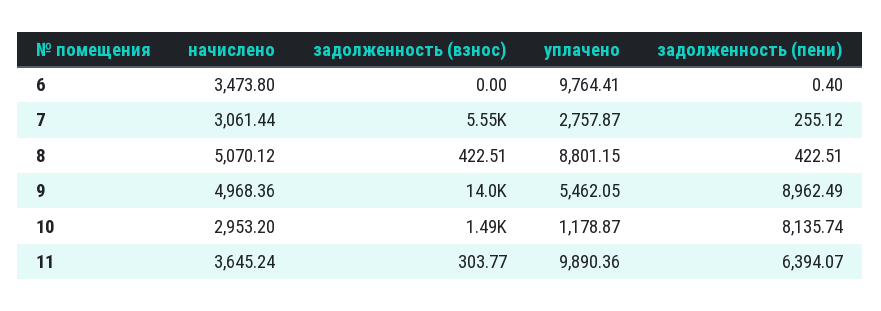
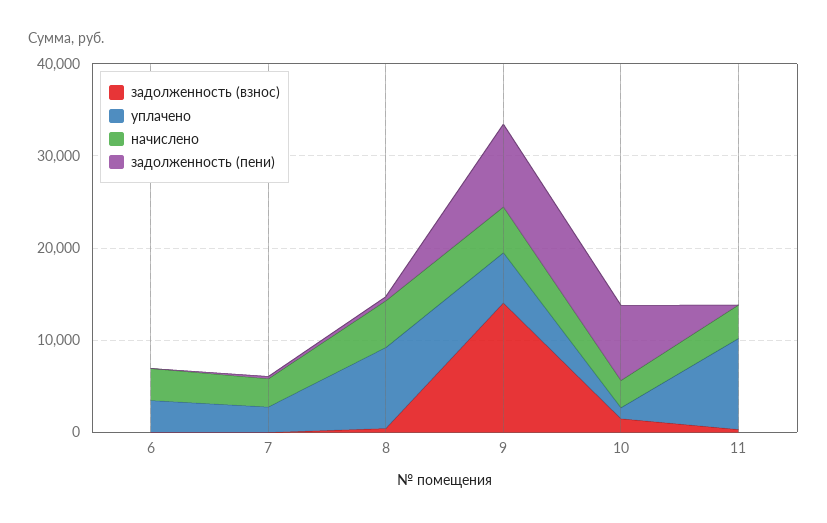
уплачено, 6: 9764.41 -> 4000
задолженность (взнос), 7: 5550 -> 0
задолженность (пени), 11: 6394.07 -> 0

